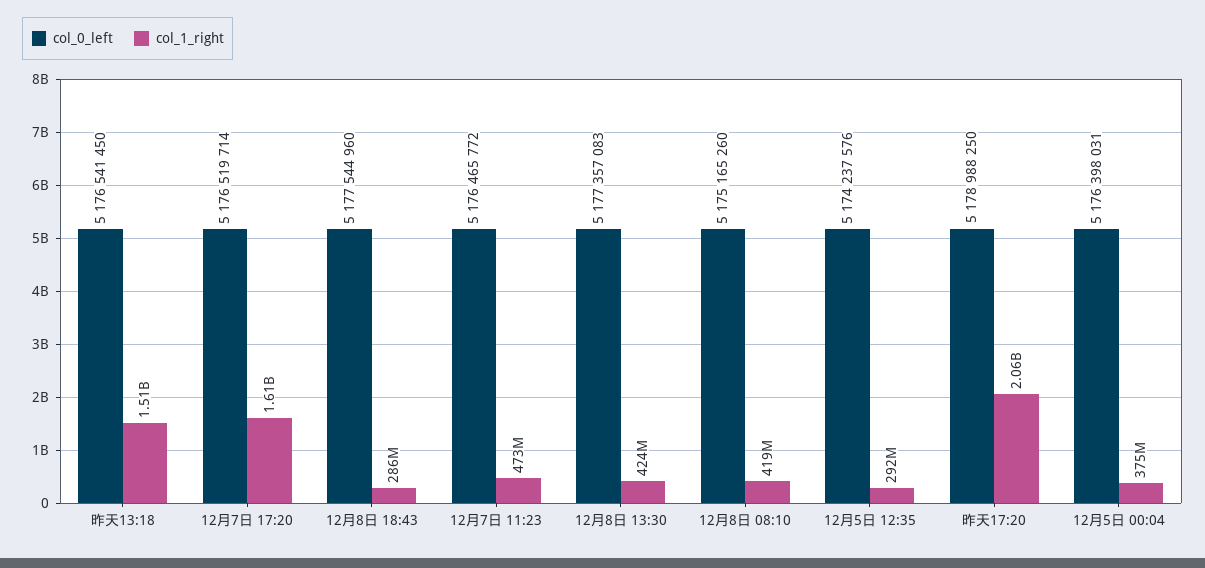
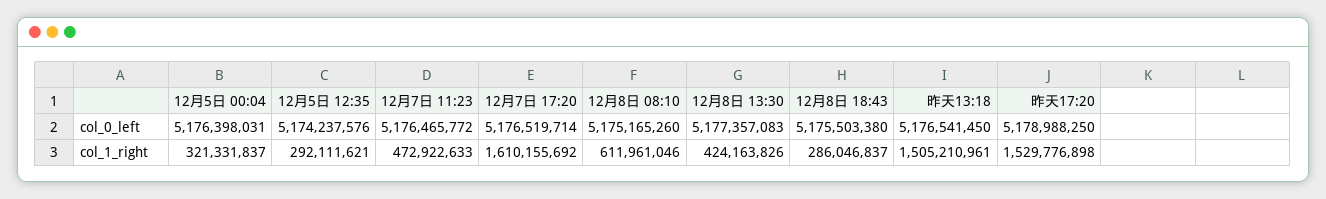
col_0_left, 12月8日 18:43: 5177544960 -> 5175503380
col_1_right, 12月8日 08:10: 419000000 -> 611961046
col_1_right, 昨天17:20: 2060000000 -> 1529776898
col_1_right, 12月5日 00:04: 375000000 -> 321331837

